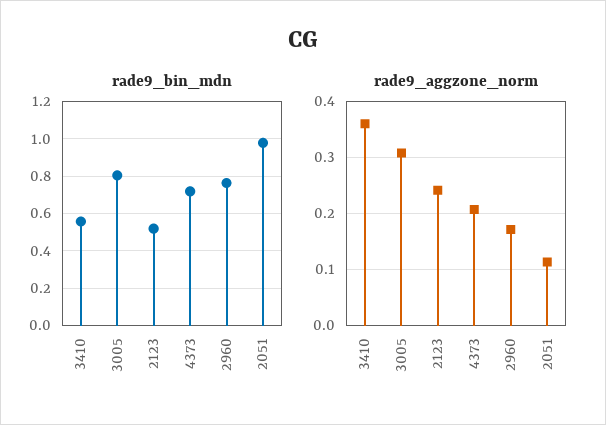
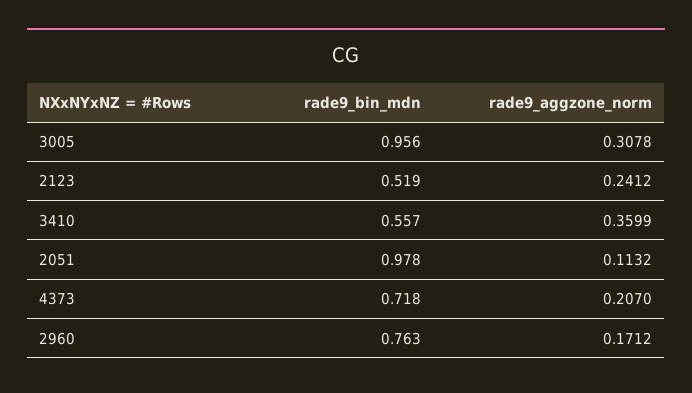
rade9_bin_mdn, 3005: 0.8 -> 0.956

